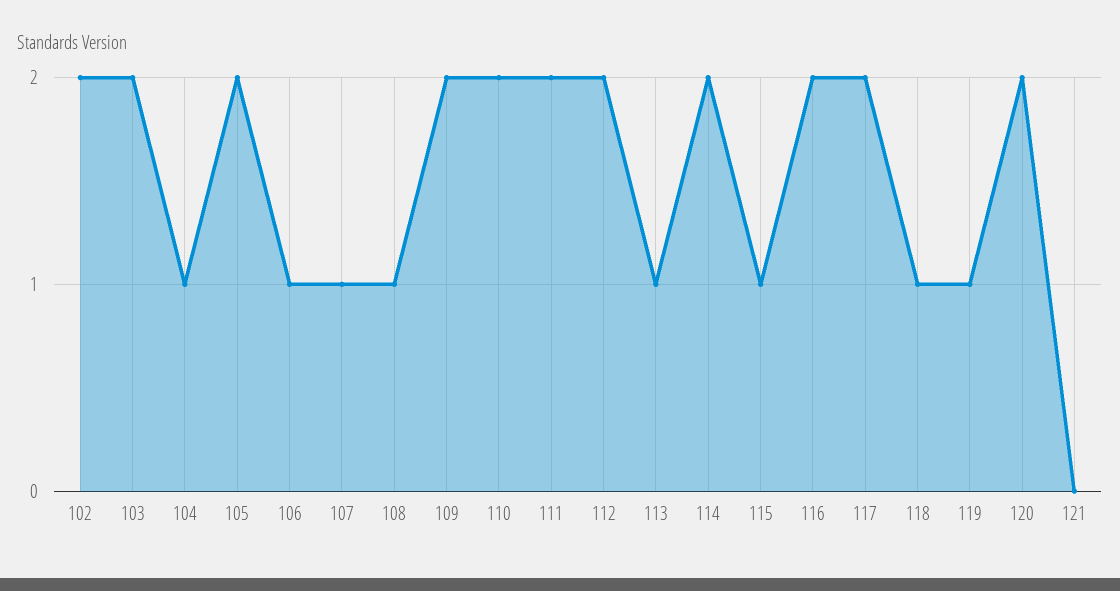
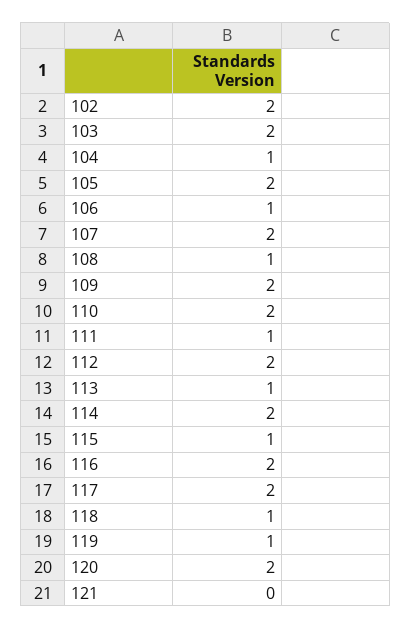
107: 1 -> 2
111: 2 -> 1

